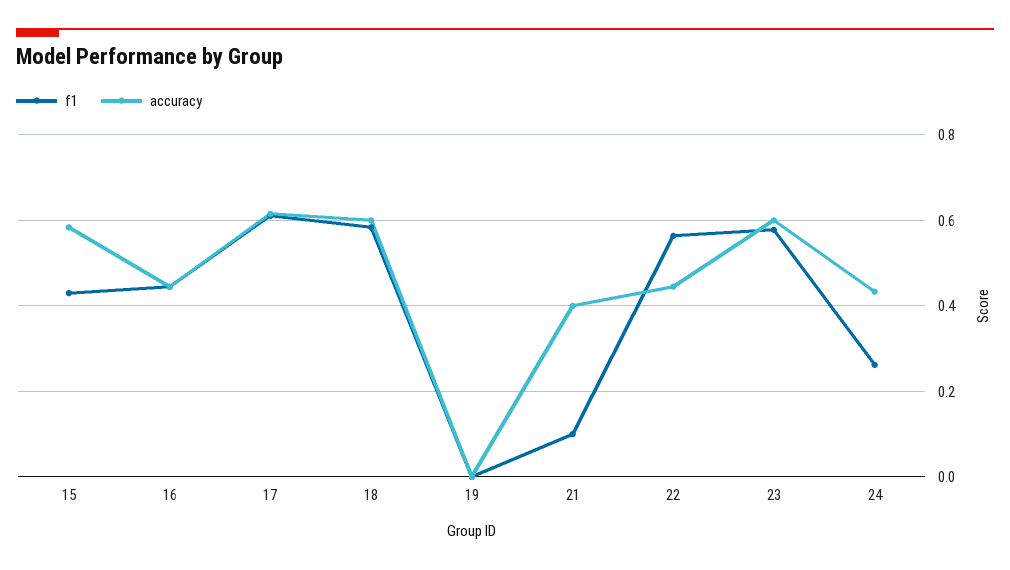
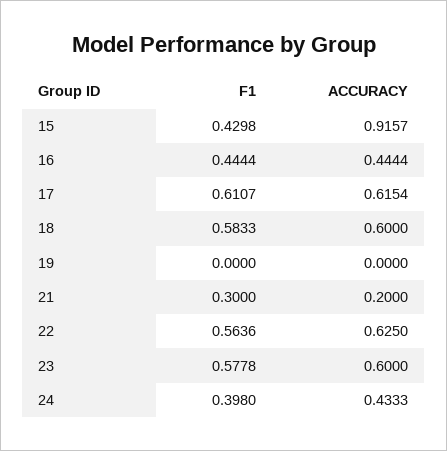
accuracy, 15: 0.58 -> 0.9157
f1, 21: 0.1 -> 0.3
accuracy, 21: 0.4 -> 0.2
accuracy, 22: 0.44 -> 0.625
f1, 24: 0.26 -> 0.398

